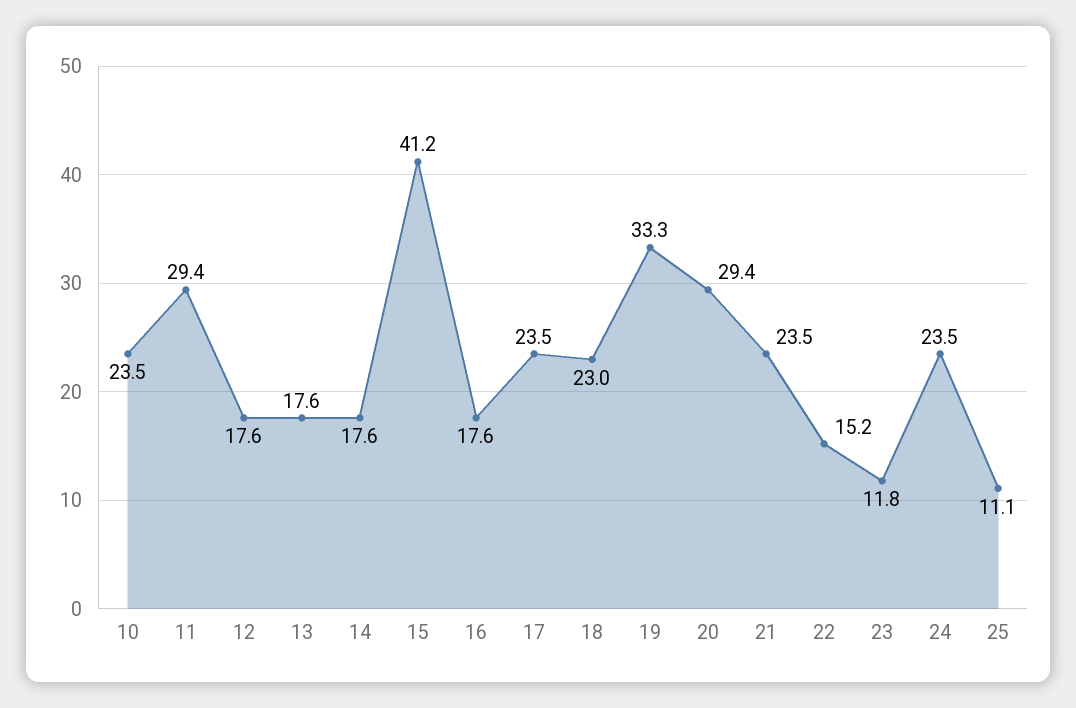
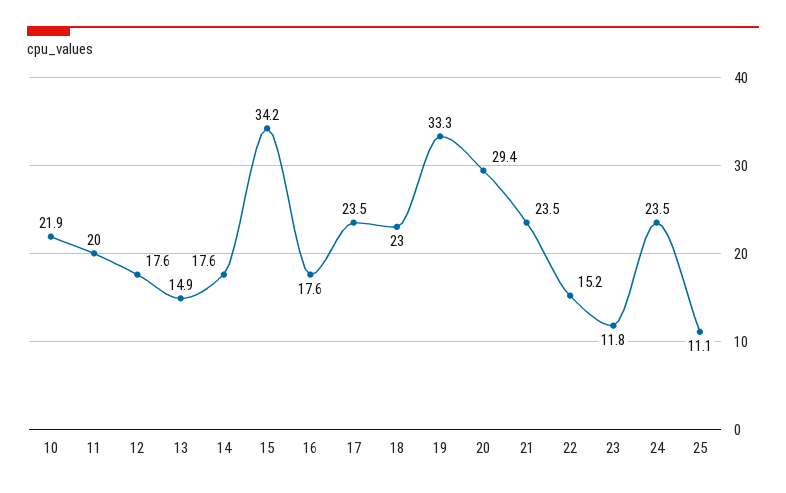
10: 23.5 -> 21.9
11: 29.4 -> 20
13: 17.6 -> 14.9
15: 41.2 -> 34.2

